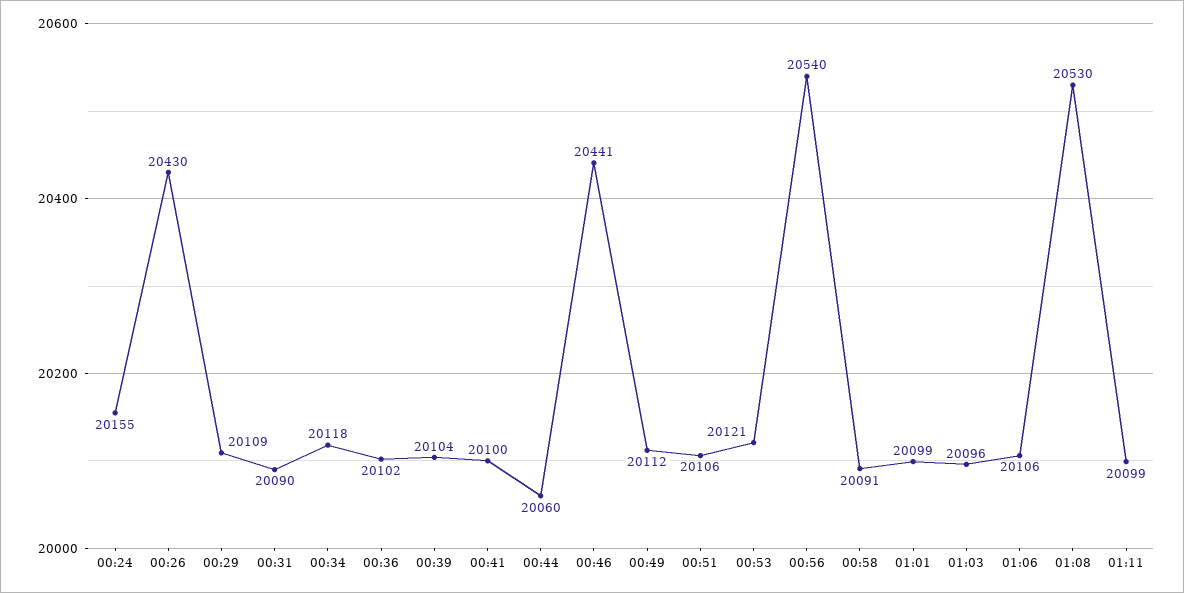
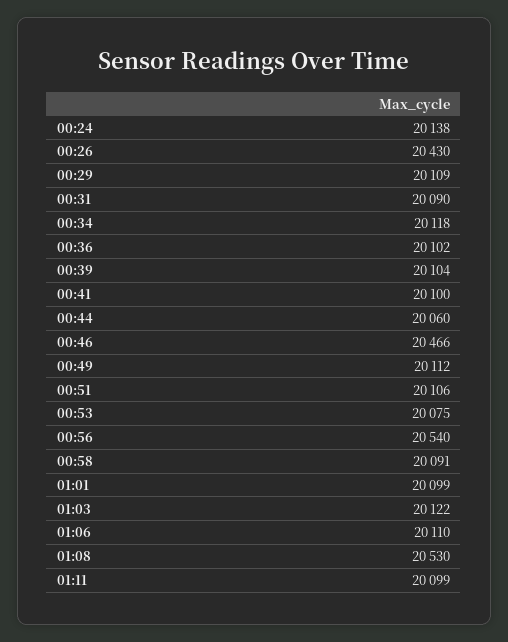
00:24: 20155 -> 20138
00:46: 20441 -> 20466
00:53: 20121 -> 20075
01:03: 20096 -> 20122
01:06: 20106 -> 20110

